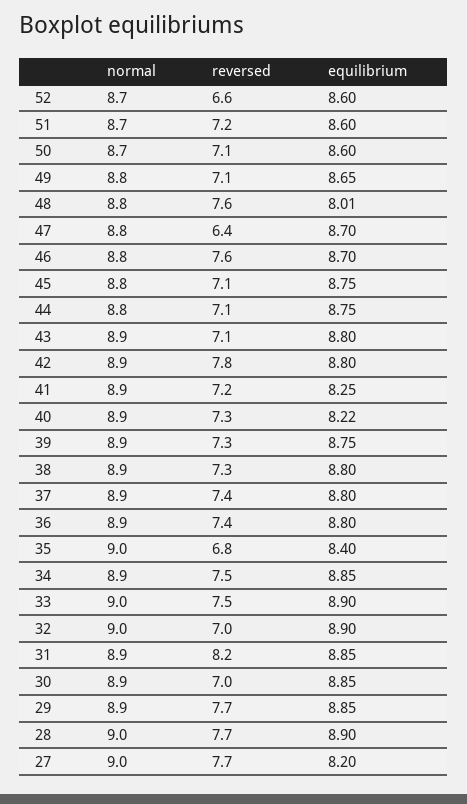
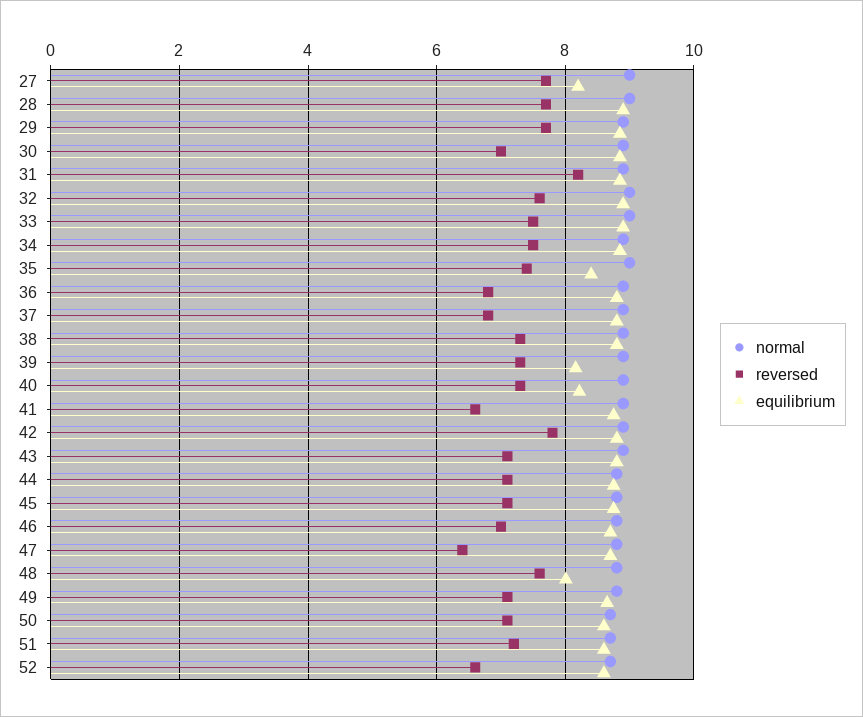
reversed, 46: 7.6 -> 7
reversed, 41: 7.2 -> 6.6
equilibrium, 41: 8.25 -> 8.8
equilibrium, 39: 8.75 -> 8.2
reversed, 37: 7.4 -> 6.8
reversed, 36: 7.4 -> 6.8
reversed, 35: 6.8 -> 7.4
reversed, 32: 7 -> 7.6

